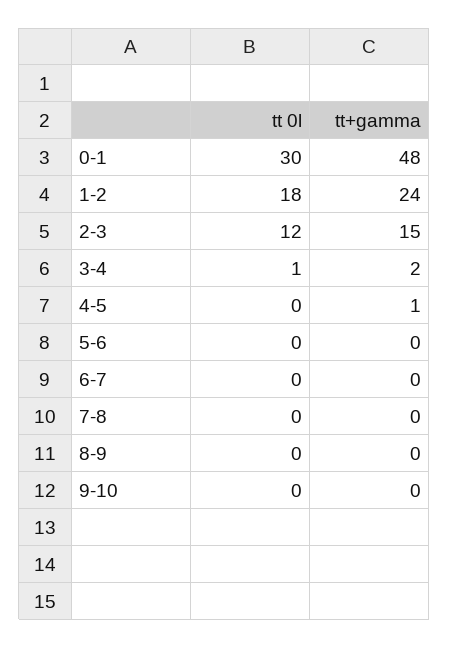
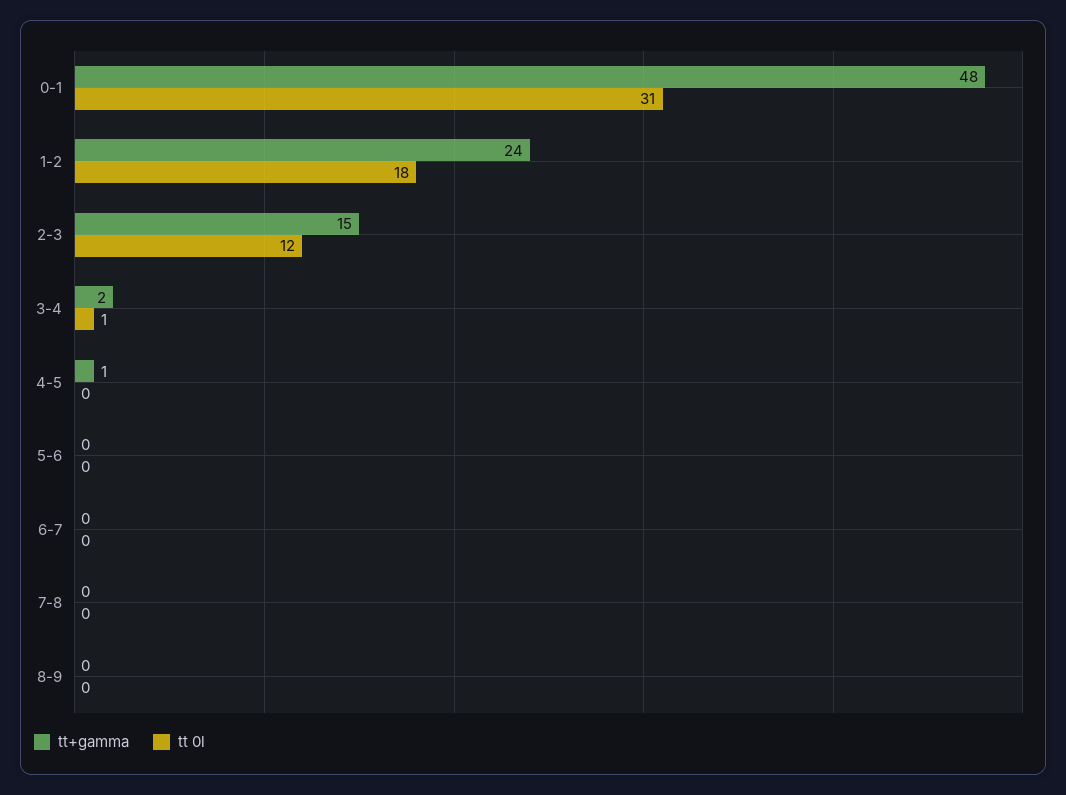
tt 0l, 0-1: 30 -> 31
tt 0l, 9-10: 0 -> none
tt+gamma, 9-10: 0 -> none

